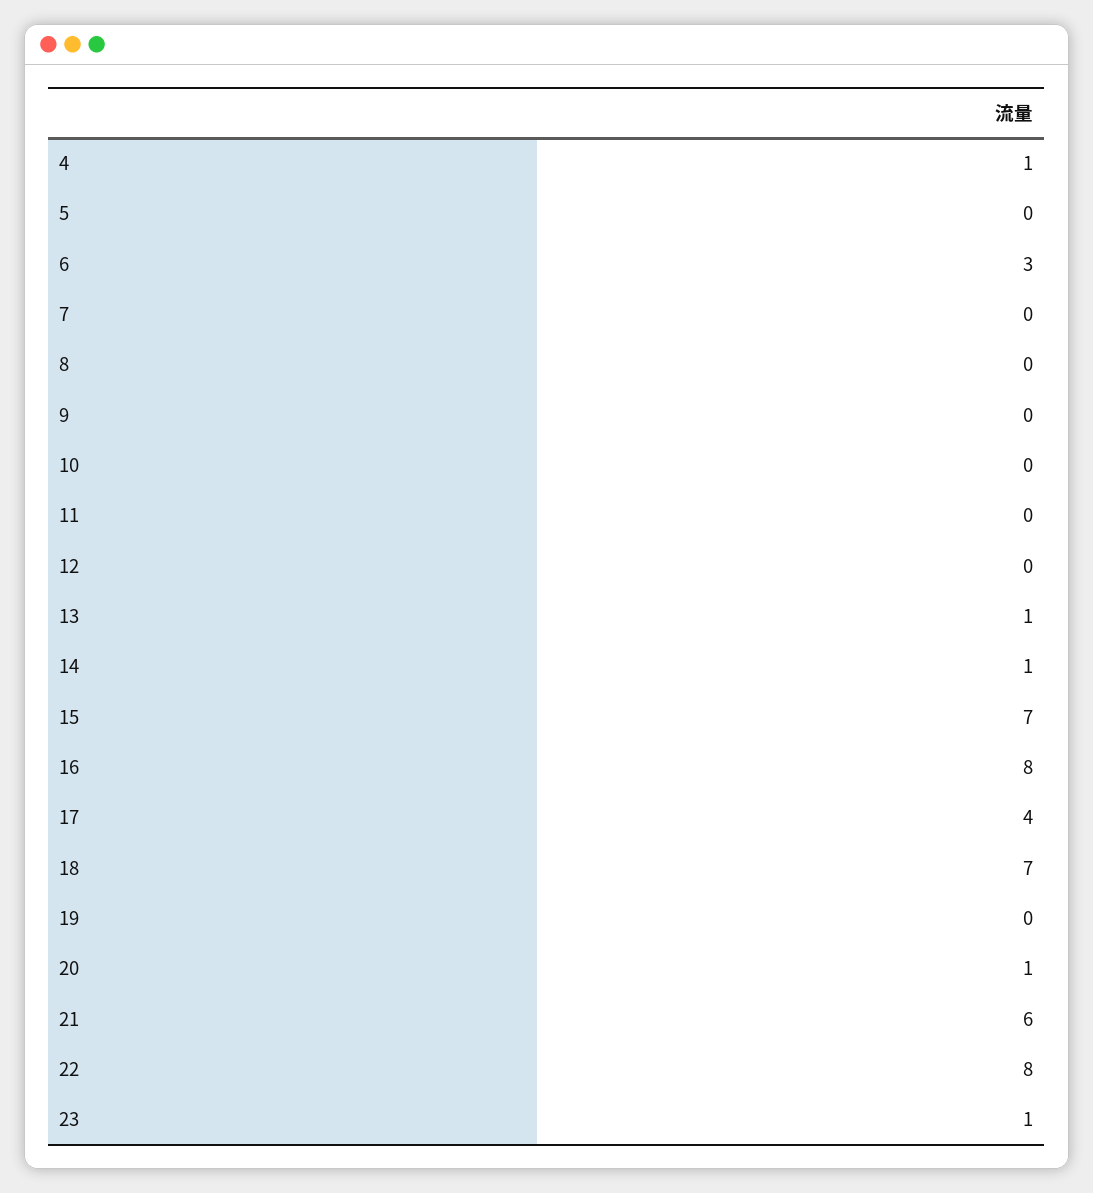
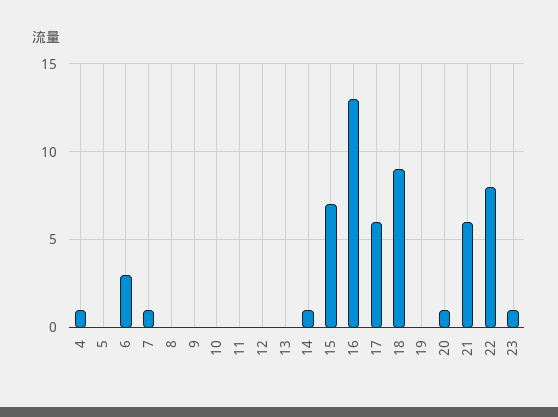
7: 0 -> 1
13: 1 -> 0
16: 8 -> 13
17: 4 -> 6
18: 7 -> 9

